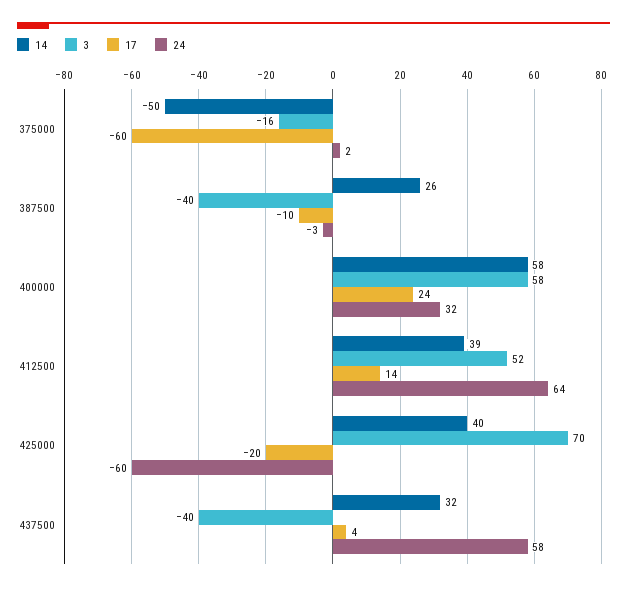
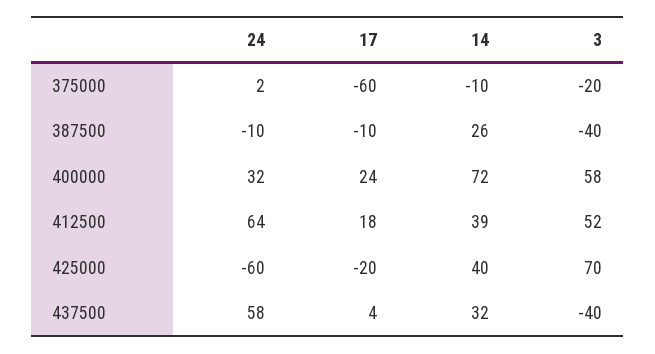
14, 375000: -50 -> -10
3, 375000: -16 -> -20
24, 387500: -3 -> -10
14, 400000: 58 -> 72
17, 412500: 14 -> 18

